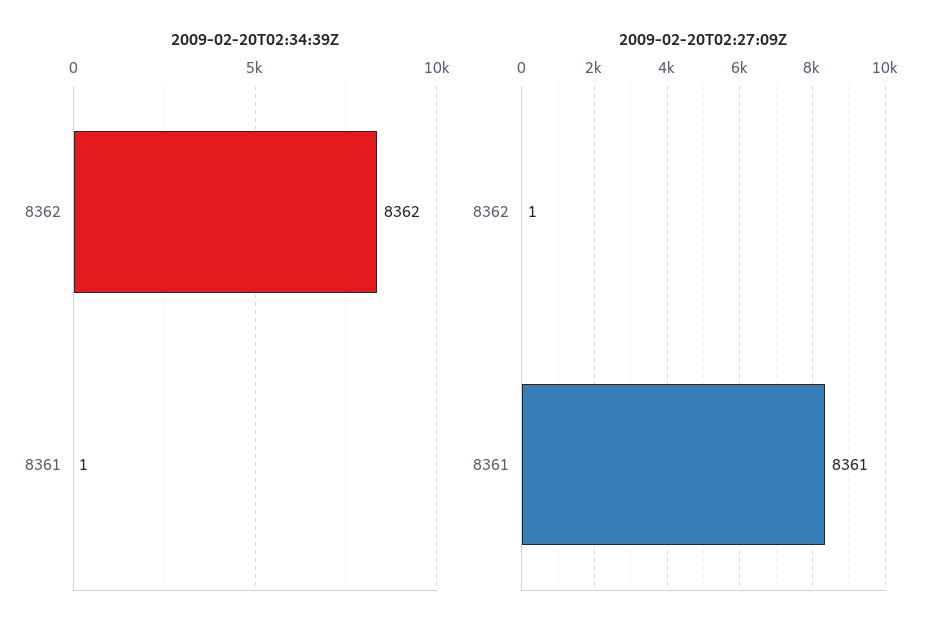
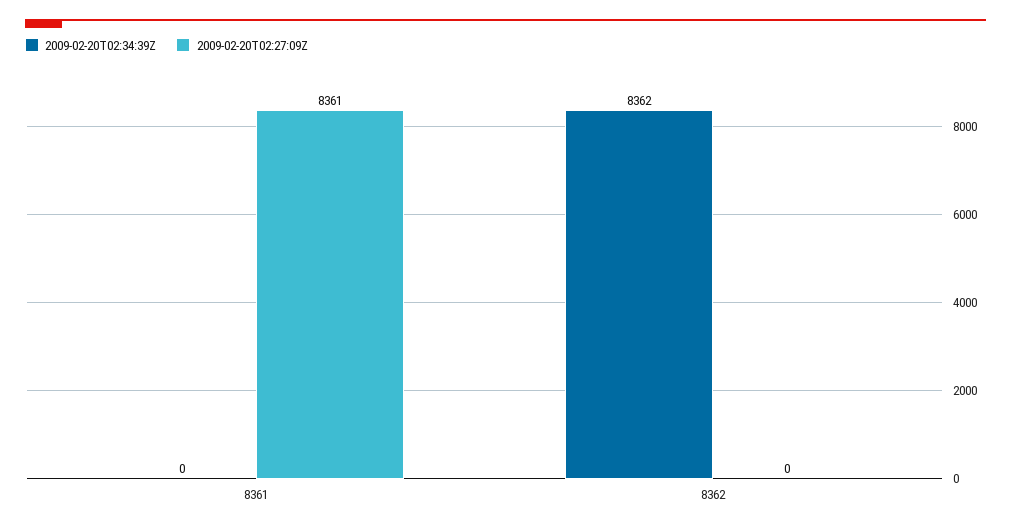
2009-02-20T02:34:39Z, 8361: 1 -> 0
2009-02-20T02:27:09Z, 8362: 1 -> 0

